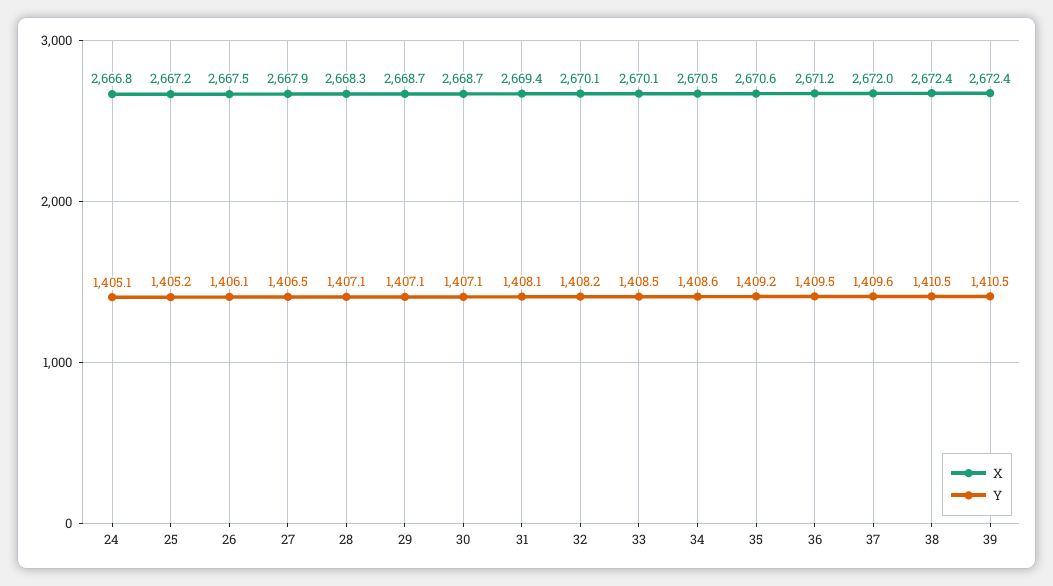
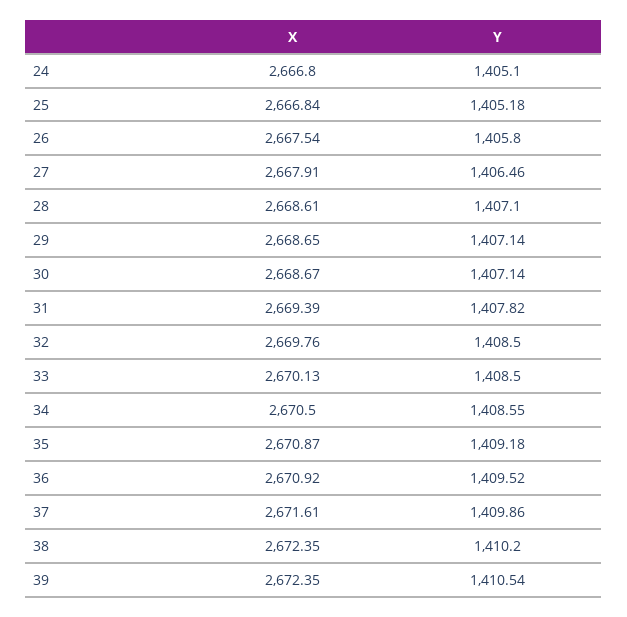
X, 25: 2667.2 -> 2666.84
Y, 26: 1406.1 -> 1405.8
X, 28: 2668.3 -> 2668.61
Y, 31: 1408.1 -> 1407.82
X, 32: 2670.1 -> 2669.76
Y, 32: 1408.2 -> 1408.5
X, 35: 2670.6 -> 2670.87
X, 36: 2671.2 -> 2670.92
X, 37: 2672 -> 2671.61
Y, 37: 1409.6 -> 1409.86
Y, 38: 1410.5 -> 1410.2

